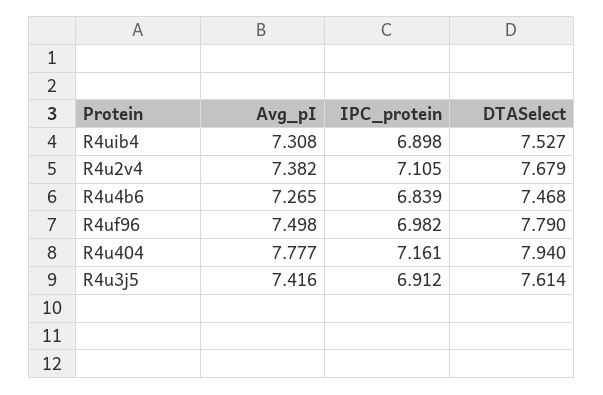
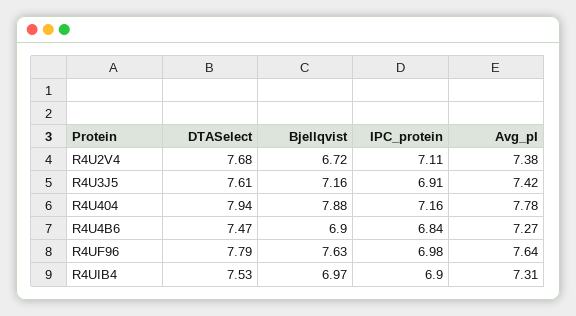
Avg_pI, R4uf96: 7.498 -> 7.64
Bjellqvist, R4u2v4: none -> 6.72
Bjellqvist, R4u3j5: none -> 7.16
Bjellqvist, R4u404: none -> 7.88
Bjellqvist, R4u4b6: none -> 6.9
Bjellqvist, R4uf96: none -> 7.63
Bjellqvist, R4uib4: none -> 6.97

